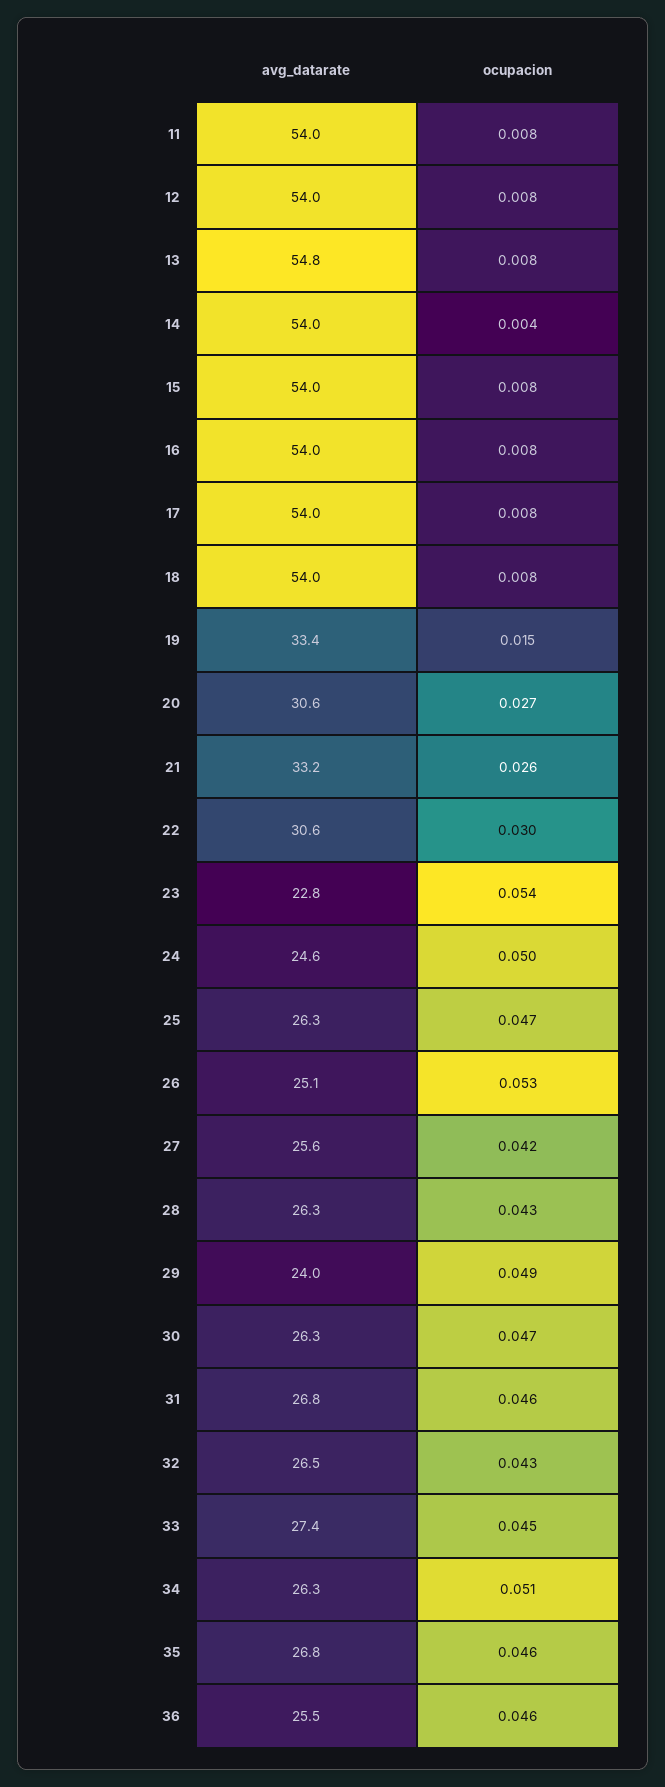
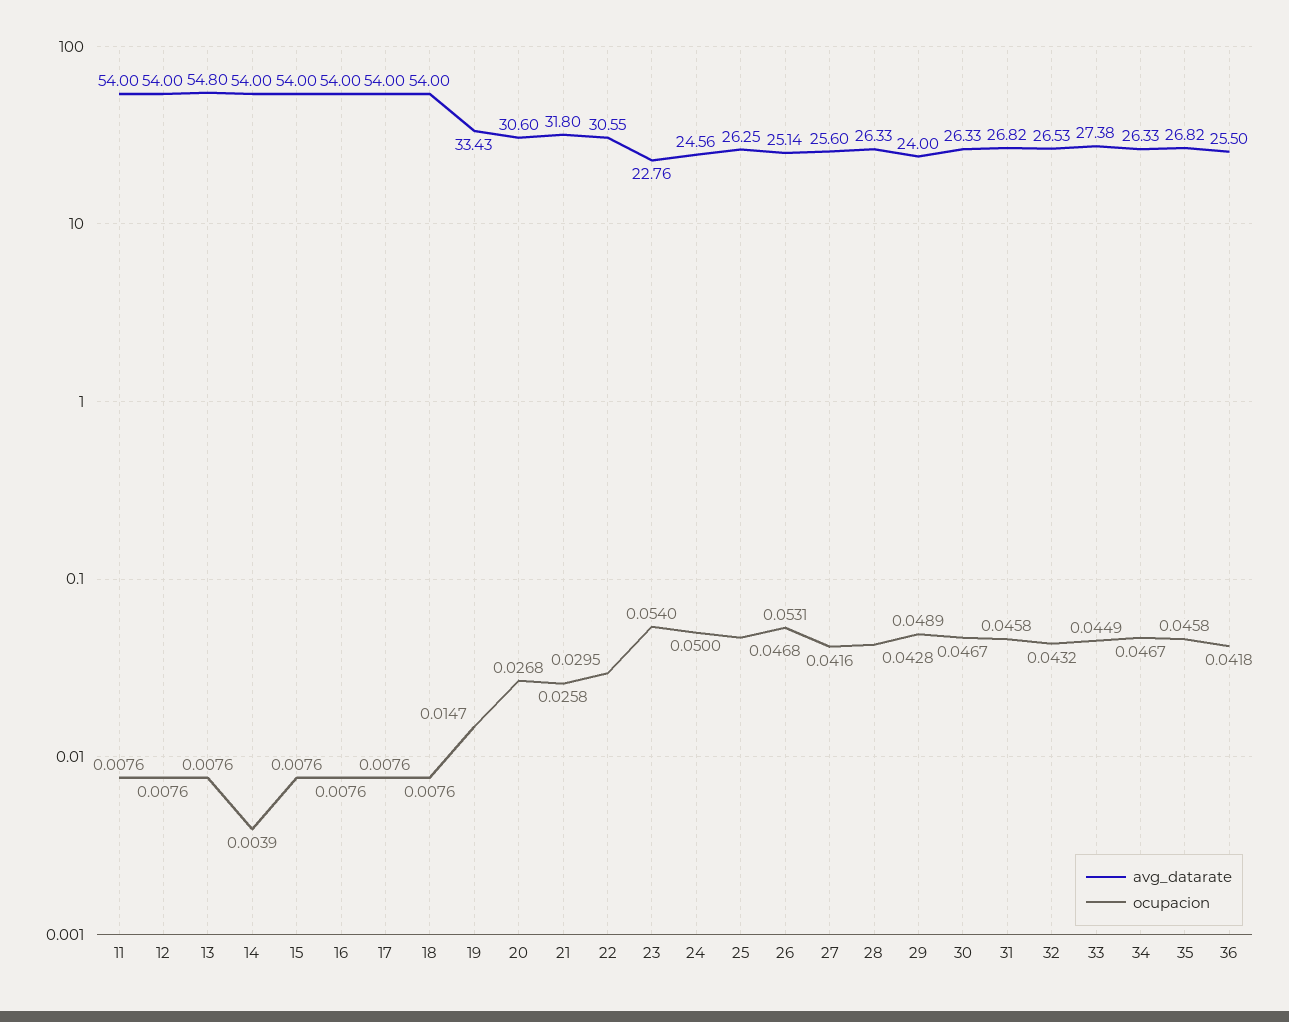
avg_datarate, 21: 33.2 -> 31.8
ocupacion, 34: 0.051 -> 0.0467
ocupacion, 36: 0.046 -> 0.0418

